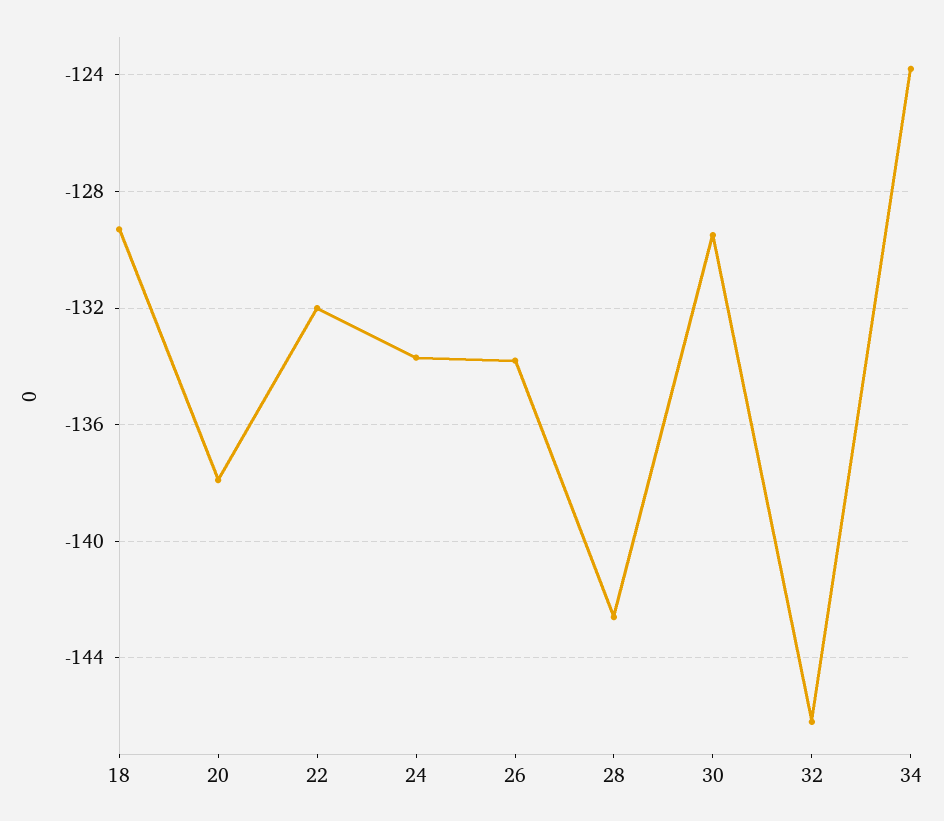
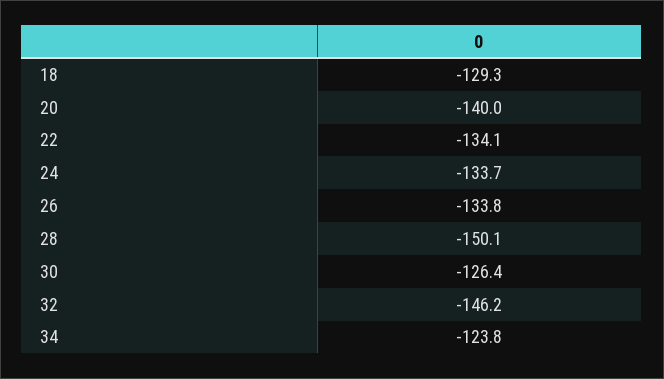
20: -138 -> -140
22: -132 -> -134.1
28: -142.5 -> -150.1
30: -129.5 -> -126.4

